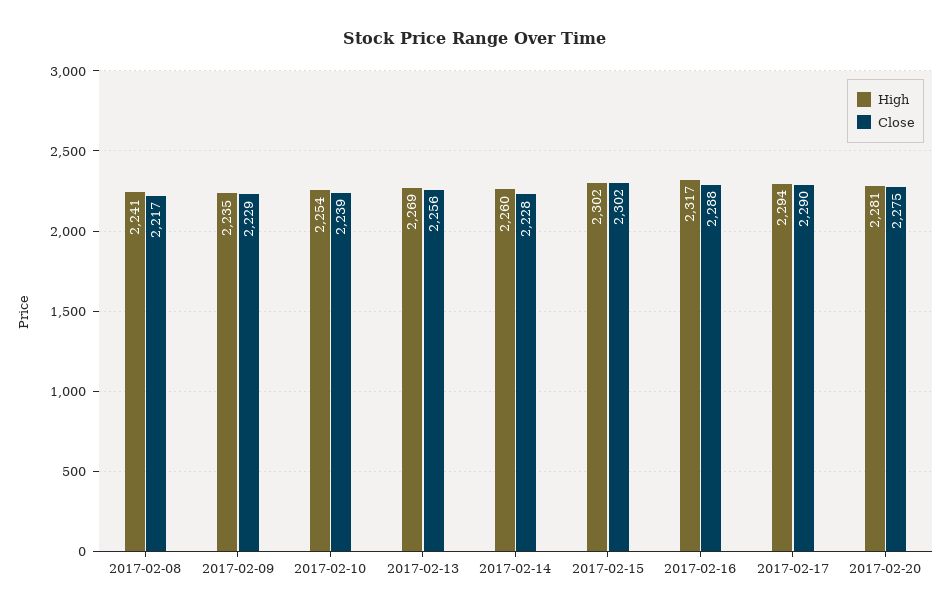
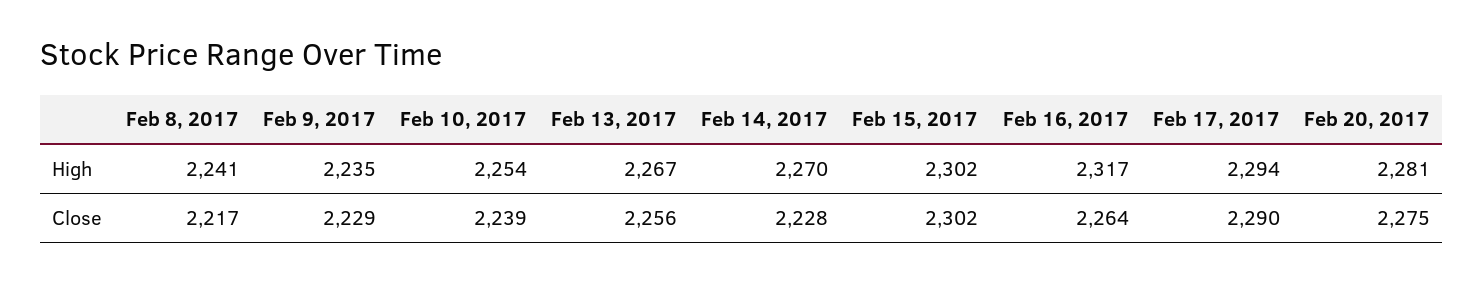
High, 2017-02-13: 2269 -> 2267
High, 2017-02-14: 2260 -> 2270
Close, 2017-02-16: 2288 -> 2264

